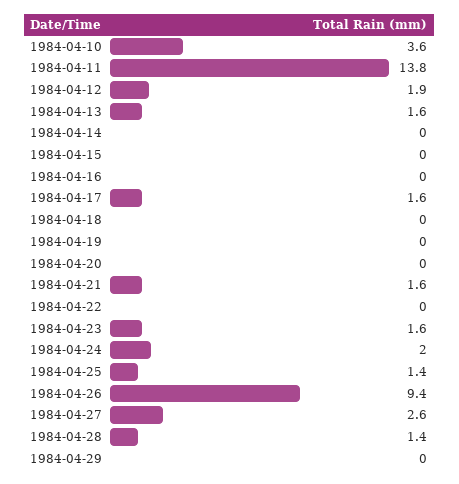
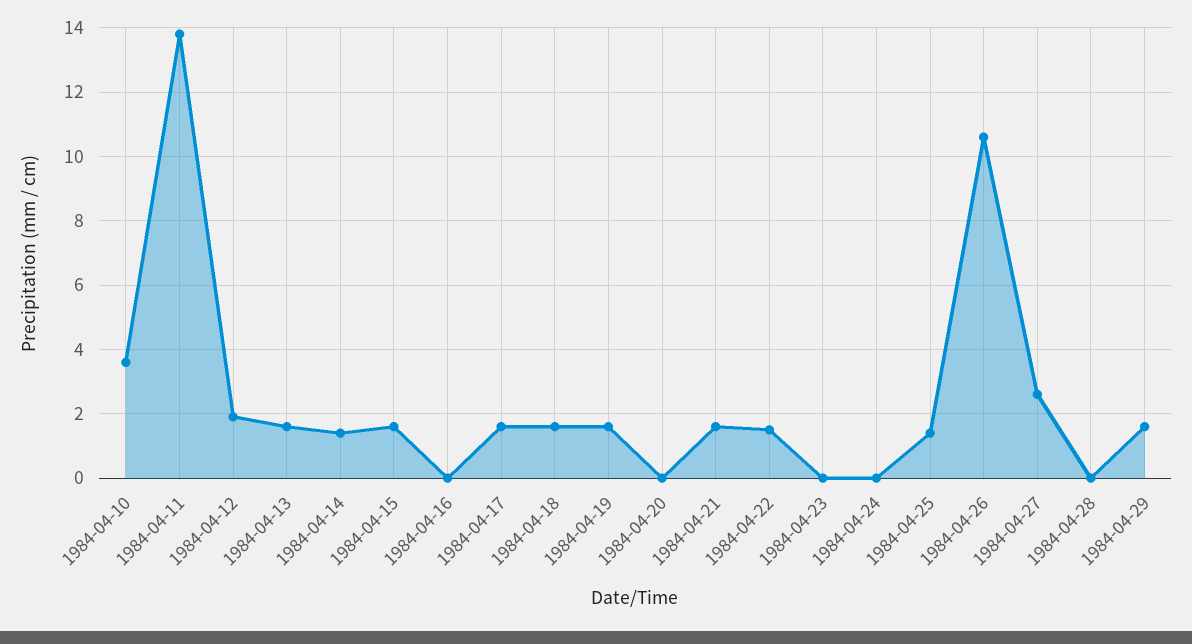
1984-04-14: 0 -> 1.5
1984-04-15: 0 -> 1.5
1984-04-18: 0 -> 1.5
1984-04-19: 0 -> 1.5
1984-04-22: 0 -> 1.5
1984-04-23: 1.6 -> 0
1984-04-24: 2 -> 0
1984-04-26: 9.4 -> 10.5
1984-04-28: 1.4 -> 0
1984-04-29: 0 -> 1.5

